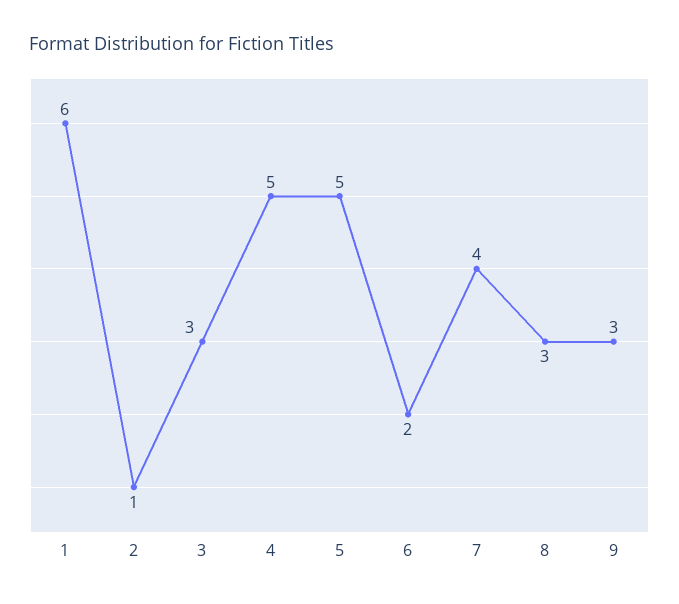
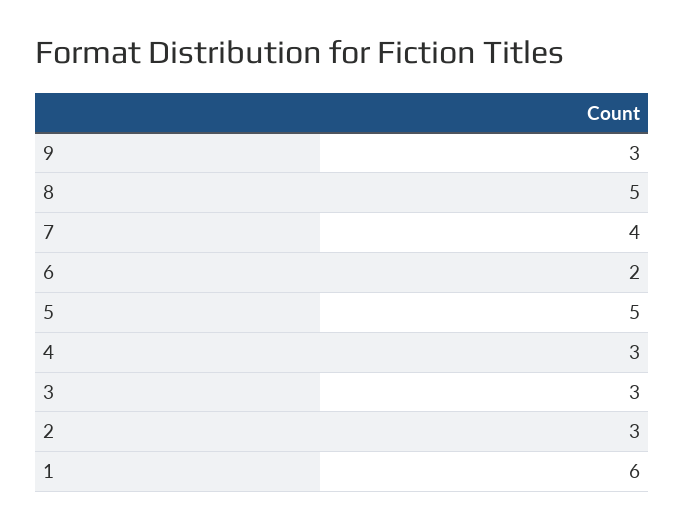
2: 1 -> 3
4: 5 -> 3
8: 3 -> 5

